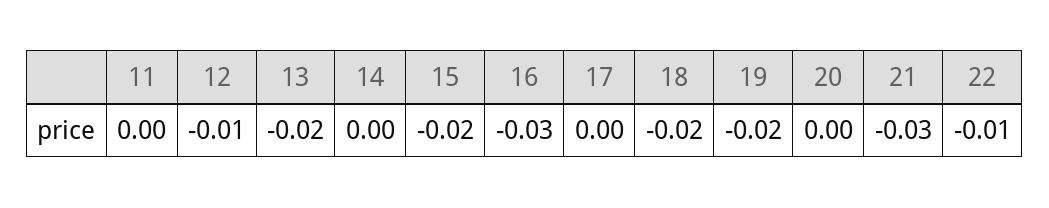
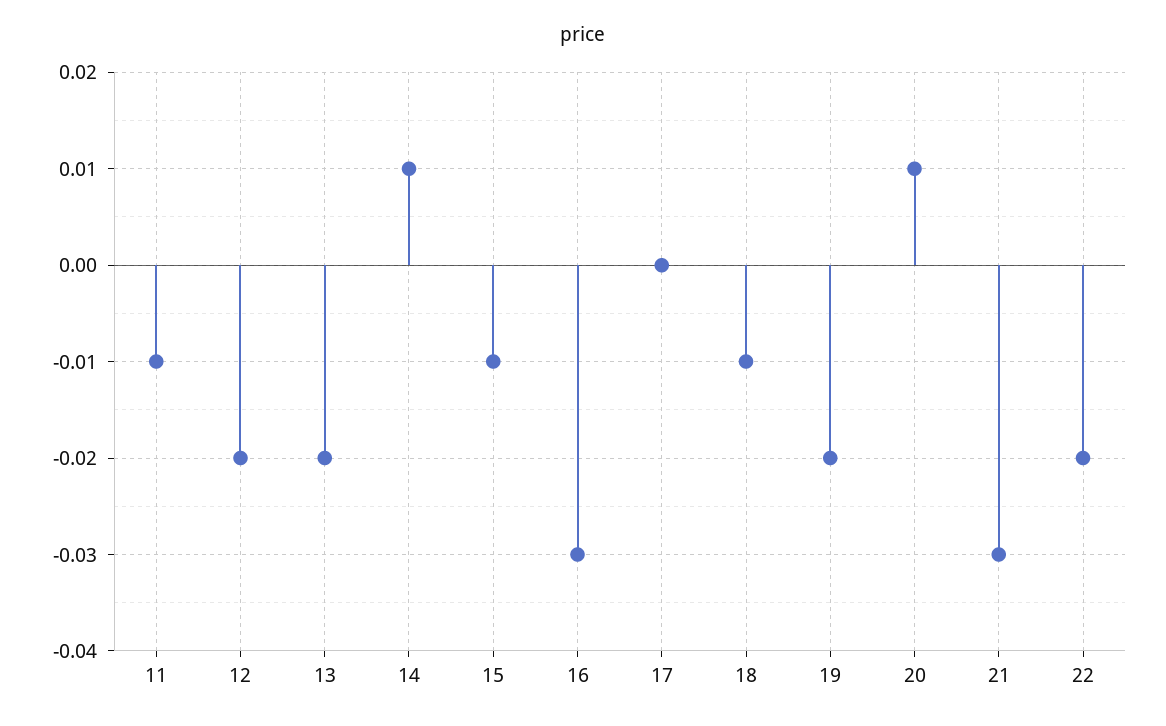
11: 0 -> -0.01
12: -0.01 -> -0.02
14: 0 -> 0.01
15: -0.02 -> -0.01
18: -0.02 -> -0.01
20: 0 -> 0.01
22: -0.01 -> -0.02

